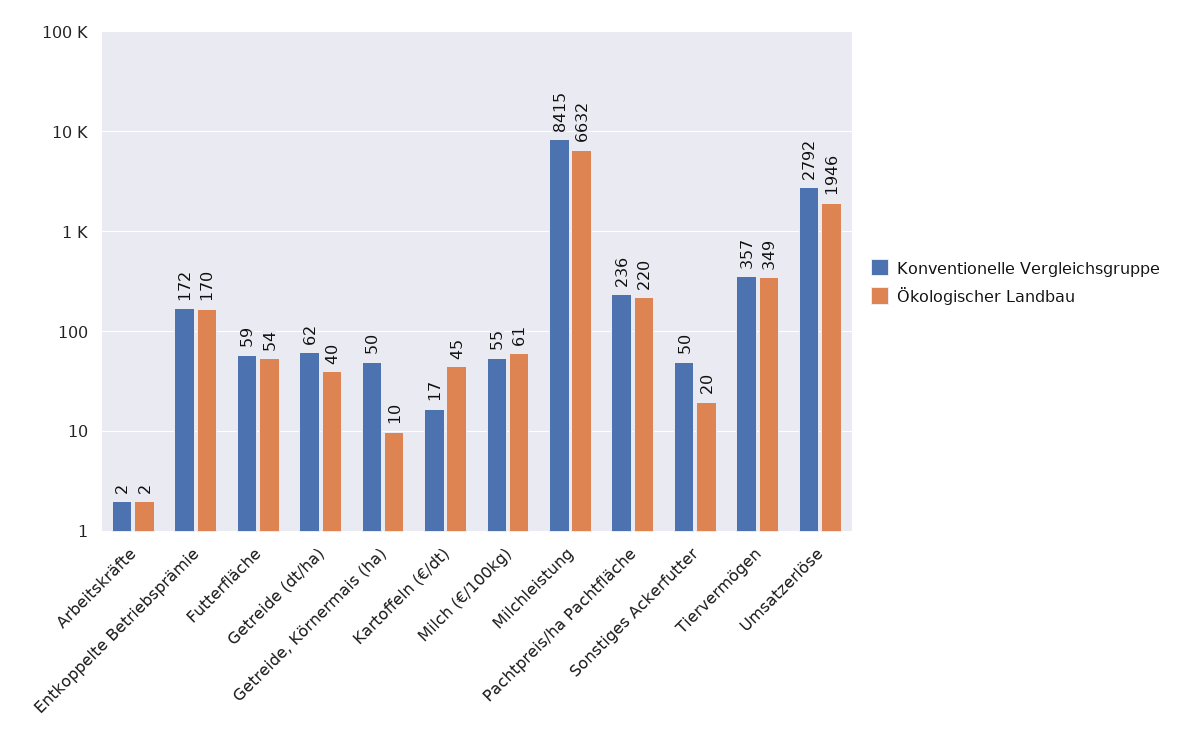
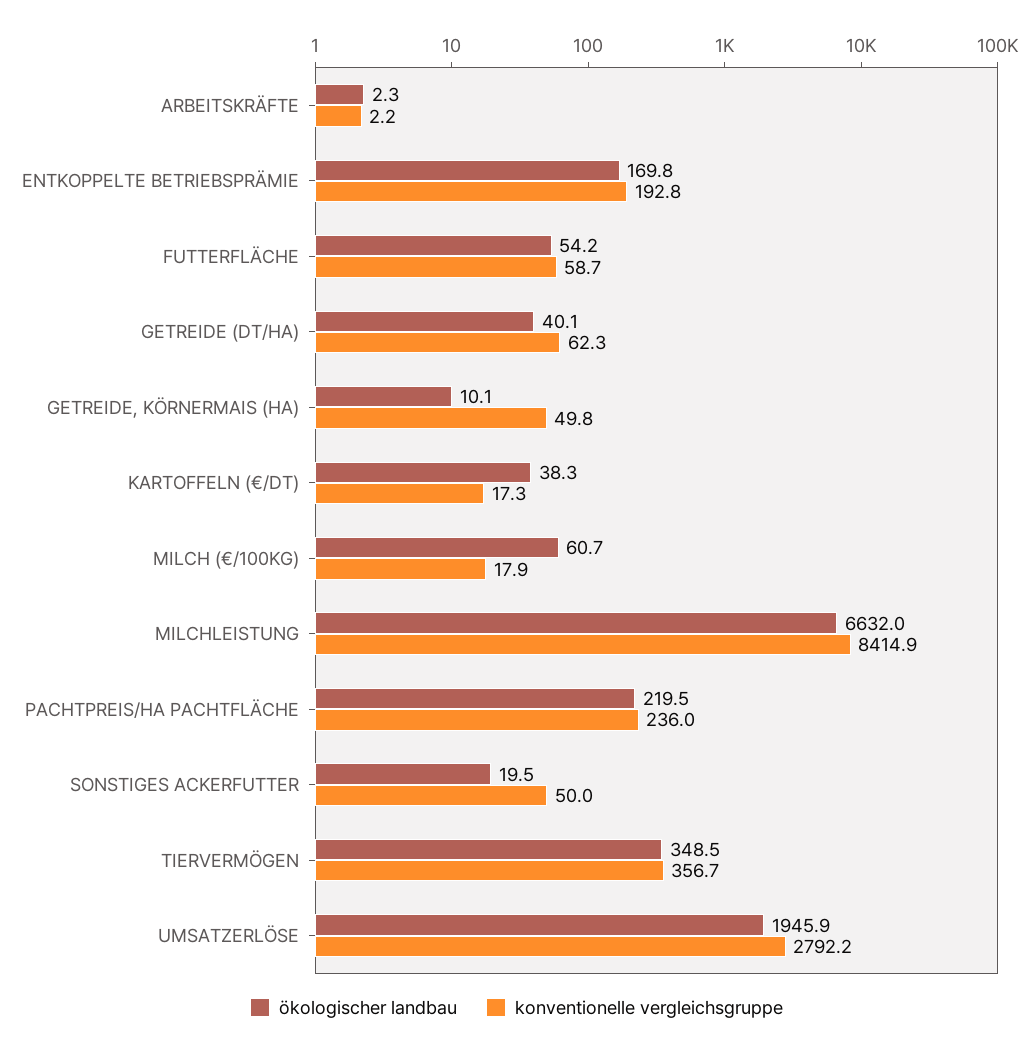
Konventionelle Vergleichsgruppe, Entkoppelte Betriebsprämie: 172 -> 192.8
Ökologischer Landbau, Kartoffeln (€/dt): 45 -> 38.3
Konventionelle Vergleichsgruppe, Milch (€/100kg): 55 -> 17.9

